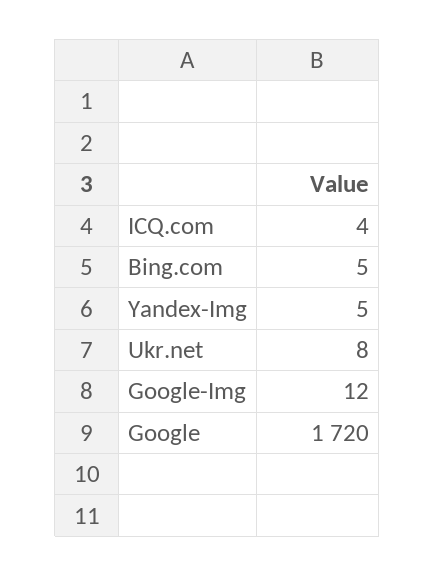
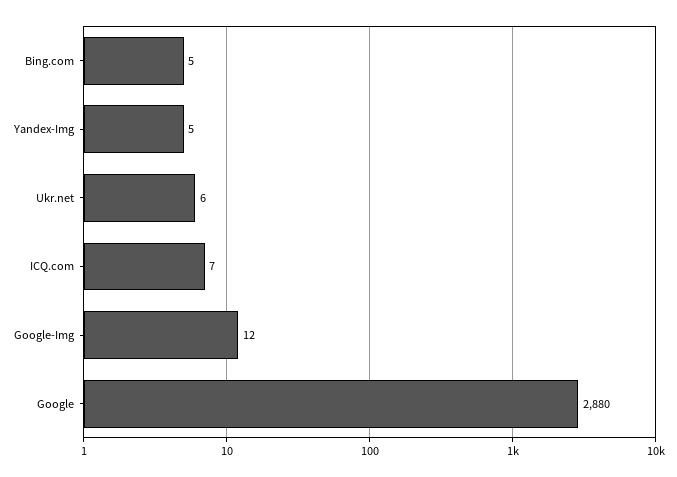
ICQ.com: 4 -> 7
Ukr.net: 8 -> 6
Google: 1720 -> 2880

